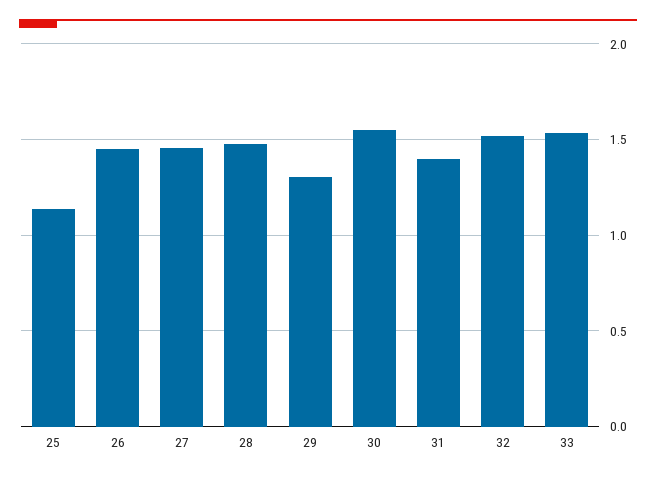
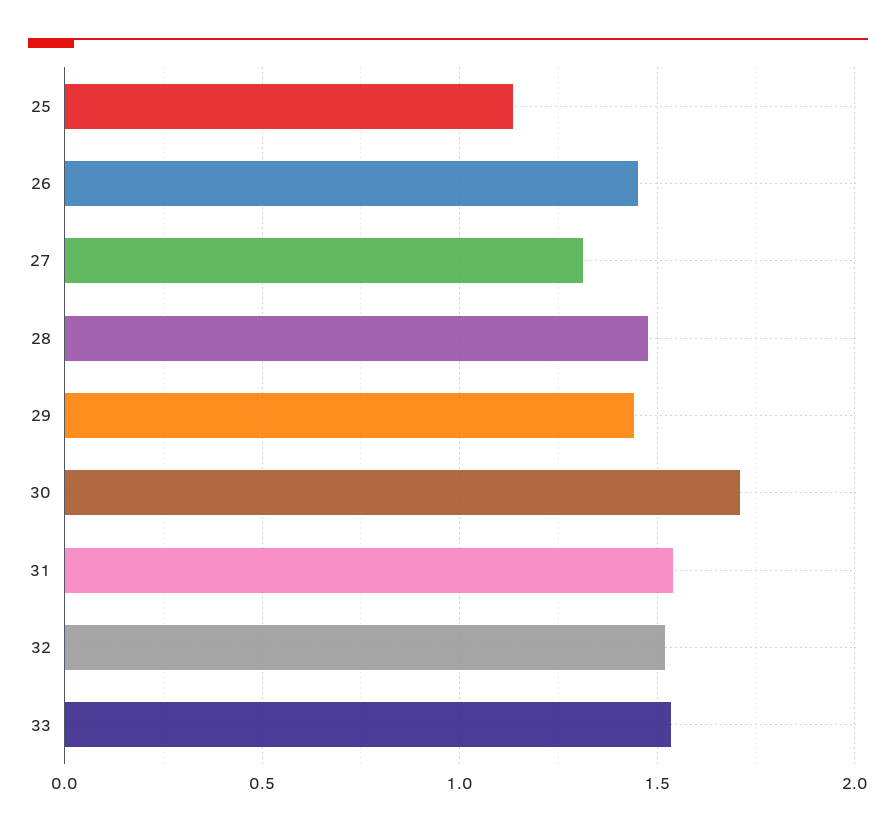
27: 1.45 -> 1.3
29: 1.3 -> 1.45
30: 1.55 -> 1.7
31: 1.4 -> 1.55

